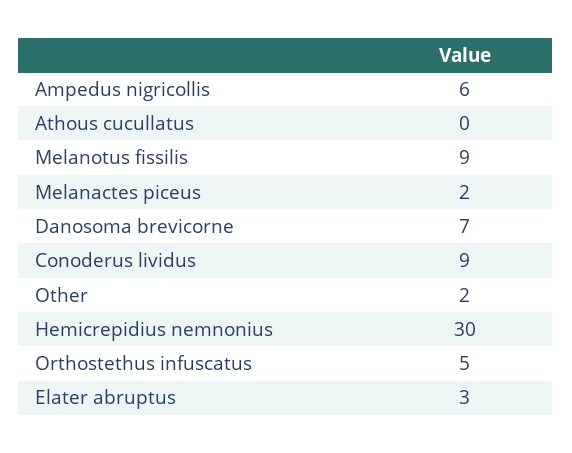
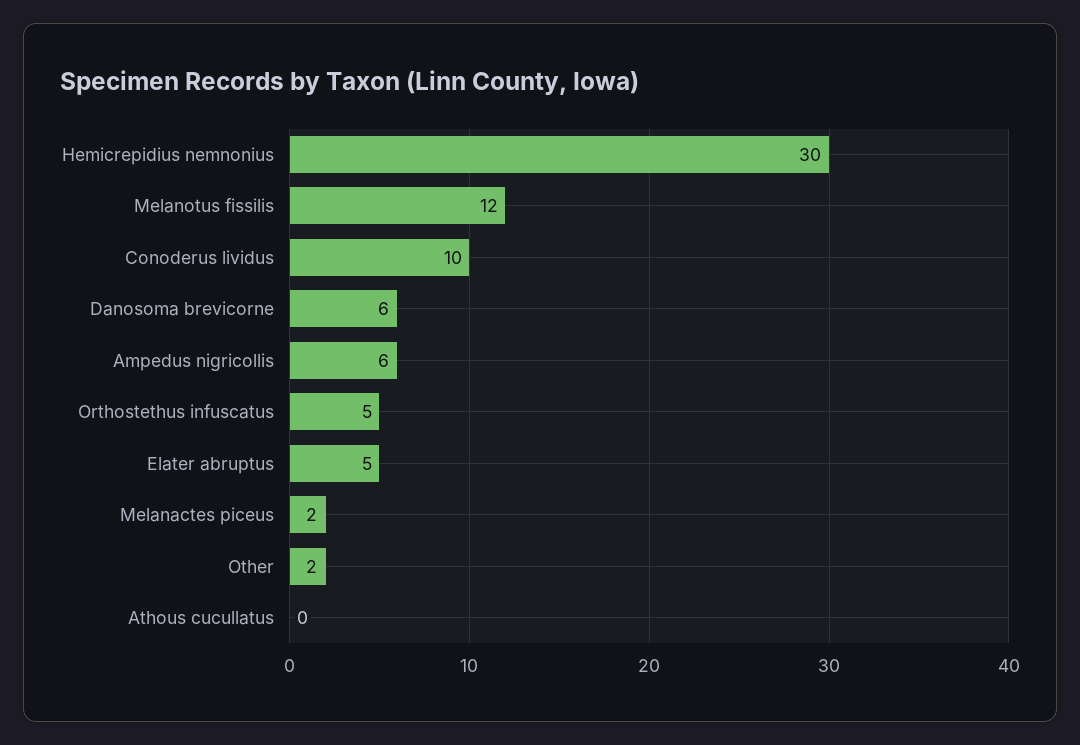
Melanotus fissilis: 9 -> 12
Danosoma brevicorne: 7 -> 6
Conoderus lividus: 9 -> 10
Elater abruptus: 3 -> 5

